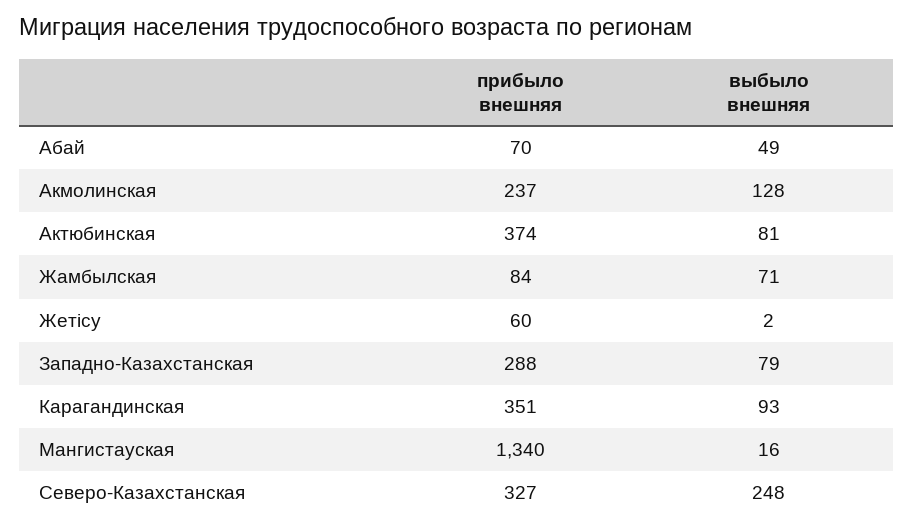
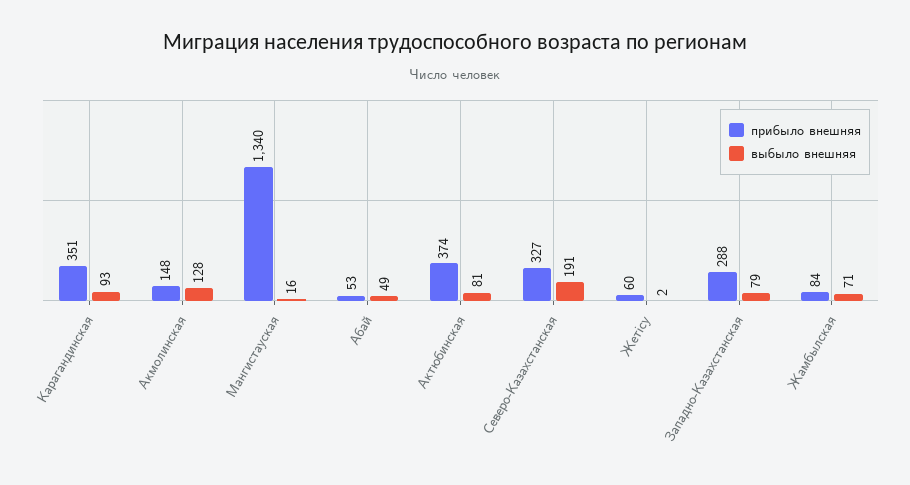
прибыло внешняя, Абай: 70 -> 53
прибыло внешняя, Акмолинская: 237 -> 148
выбыло внешняя, Северо-Казахстанская: 248 -> 191

